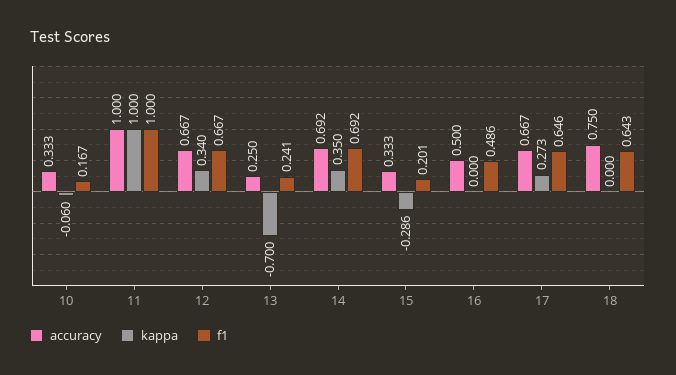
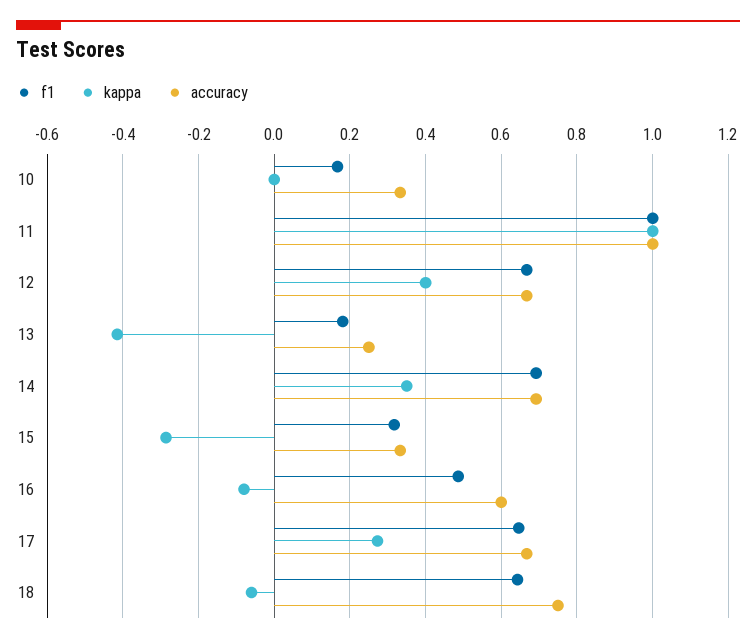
kappa, 10: -0.06 -> 0
kappa, 12: 0.34 -> 0.4
kappa, 13: -0.7 -> -0.42
f1, 13: 0.241 -> 0.18
f1, 15: 0.201 -> 0.32
accuracy, 16: 0.5 -> 0.6
kappa, 16: 0 -> -0.08
kappa, 18: 0 -> -0.06

